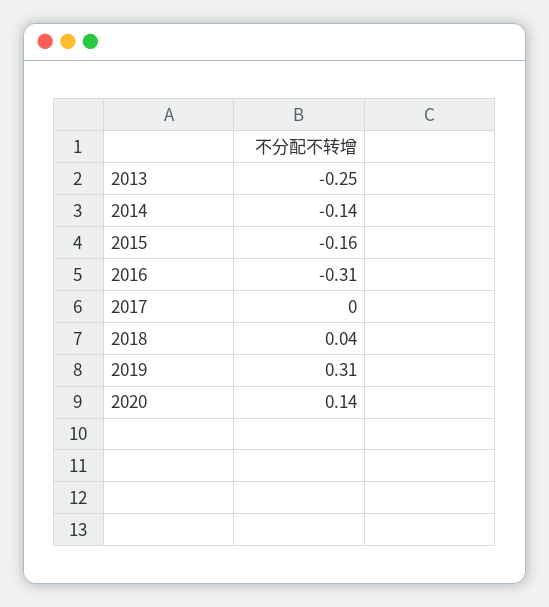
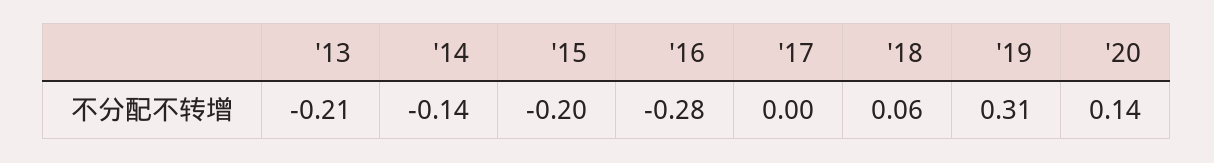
2013: -0.25 -> -0.21
2015: -0.16 -> -0.2
2016: -0.31 -> -0.28
2018: 0.04 -> 0.06

